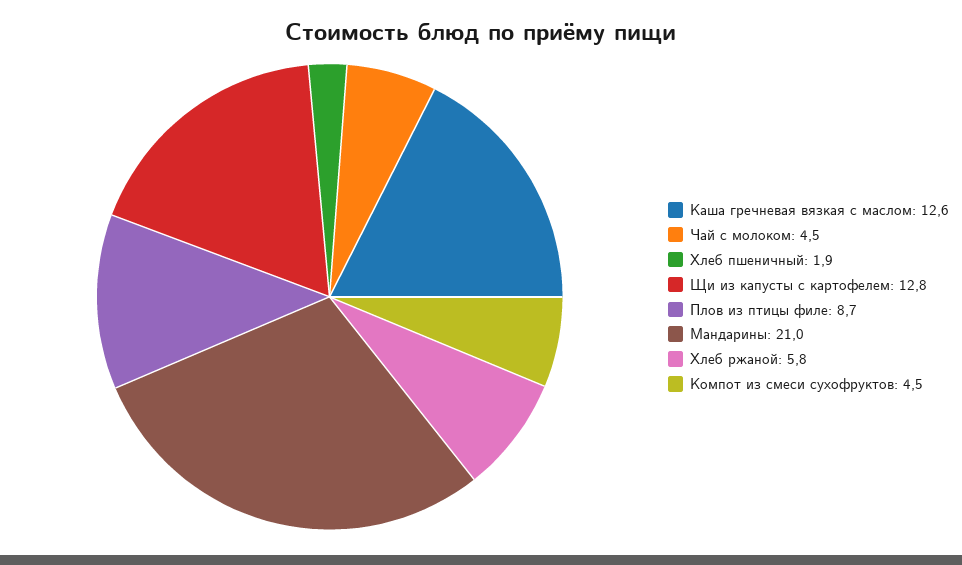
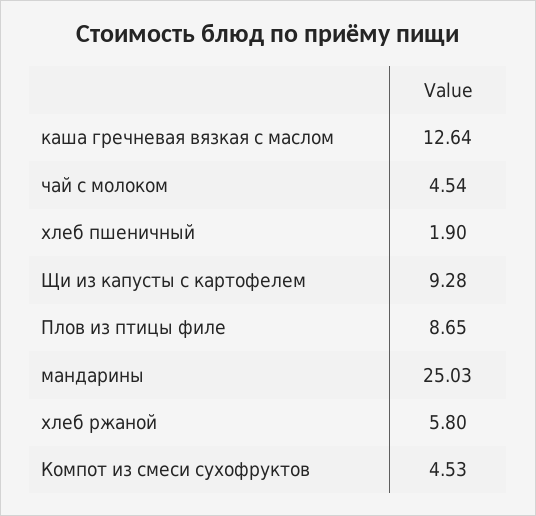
Щи из капусты с картофелем: 12.8 -> 9.28
Мандарины: 21 -> 25.03

